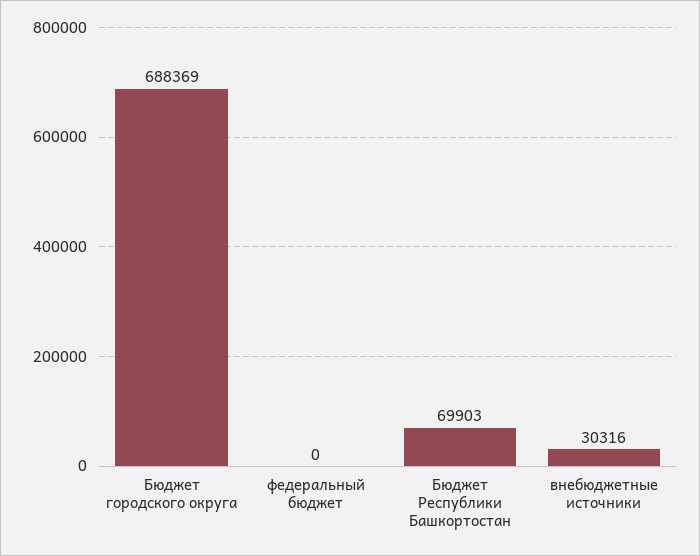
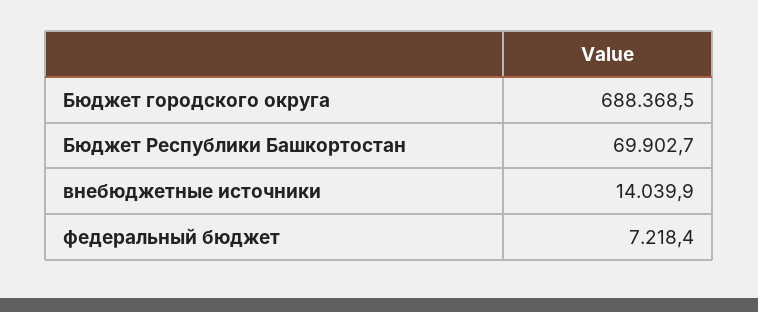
федеральный бюджет: 0 -> 7218.4
внебюджетные источники: 30316 -> 14039.9

